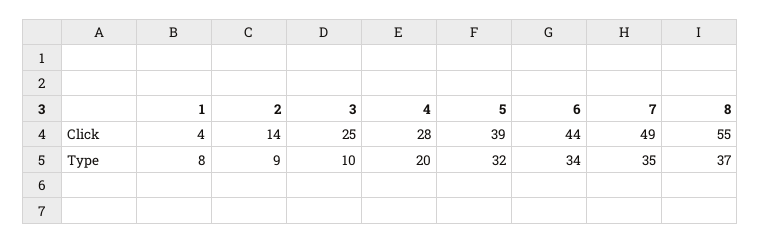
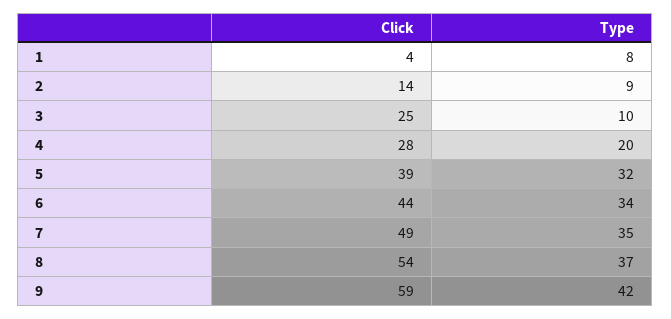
8, Click: 55 -> 54
9, Click: none -> 59
9, Type: none -> 42

